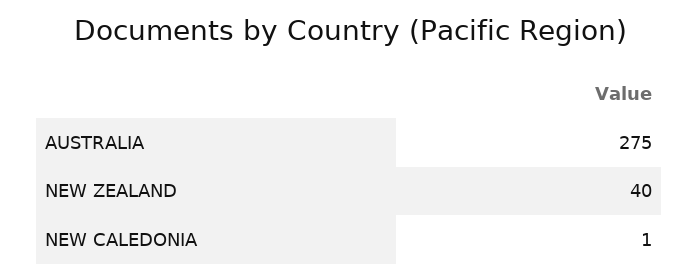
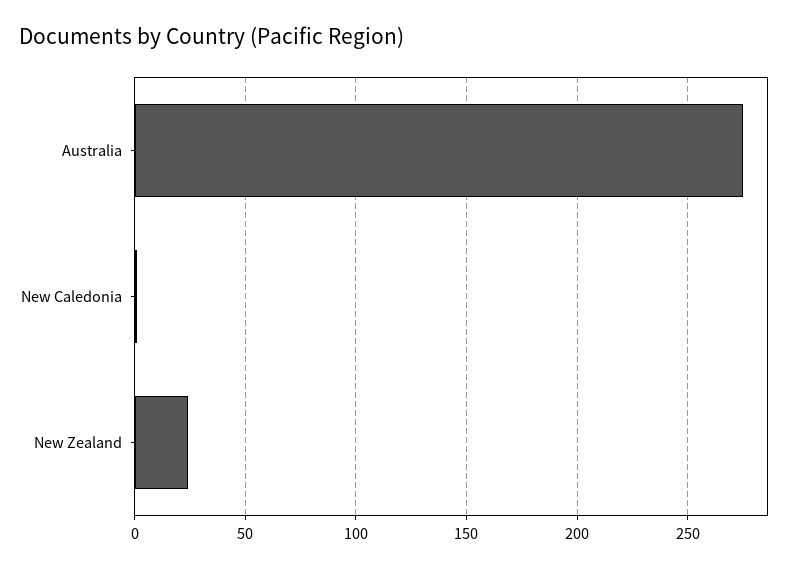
NEW ZEALAND: 40 -> 25

